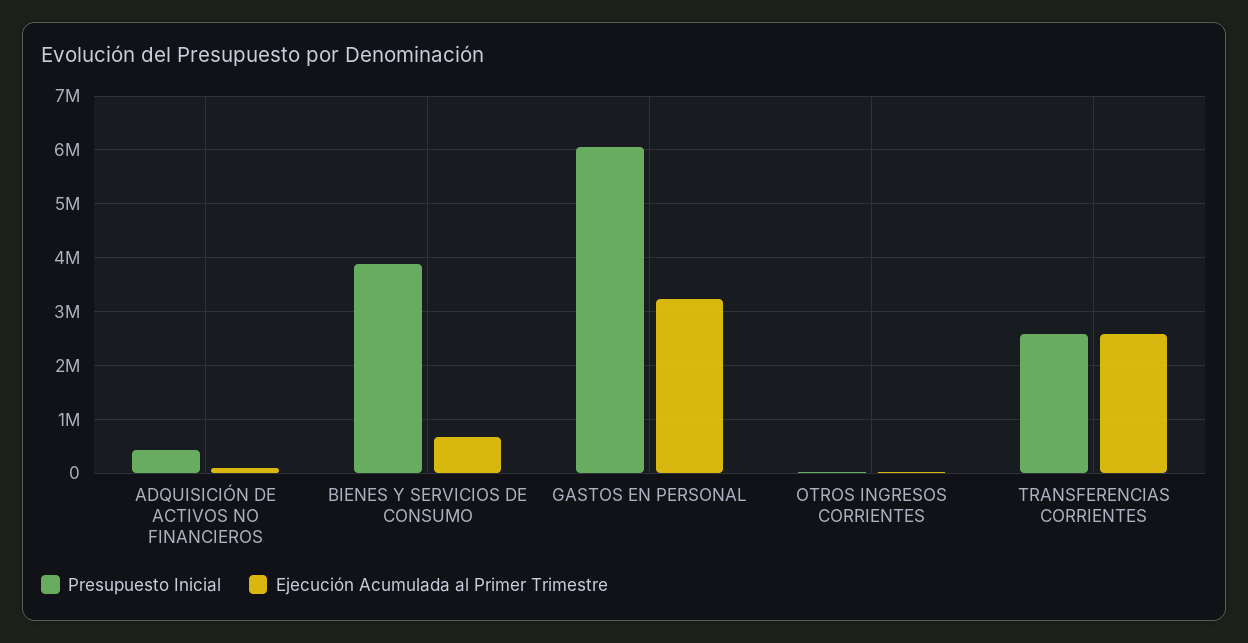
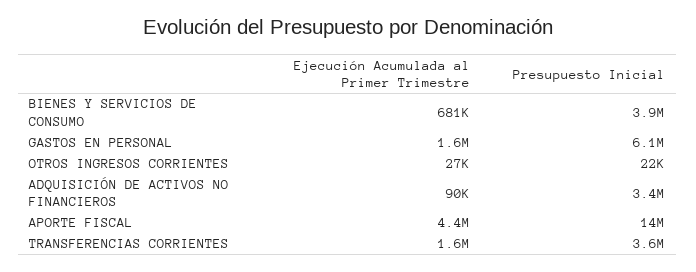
Presupuesto Inicial, ADQUISICIÓN DE ACTIVOS NO FINANCIEROS: 400000 -> 3400000
Ejecución Acumulada al Primer Trimestre, GASTOS EN PERSONAL: 3200000 -> 1600000
Presupuesto Inicial, TRANSFERENCIAS CORRIENTES: 2600000 -> 3600000
Ejecución Acumulada al Primer Trimestre, TRANSFERENCIAS CORRIENTES: 2600000 -> 1600000
Ejecución Acumulada al Primer Trimestre, APORTE FISCAL: none -> 4400000
Presupuesto Inicial, APORTE FISCAL: none -> 14000000

